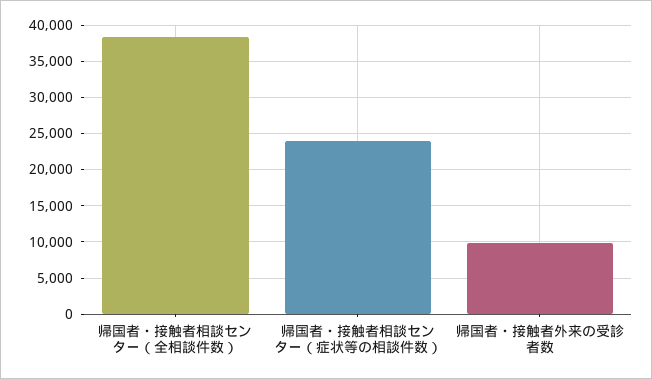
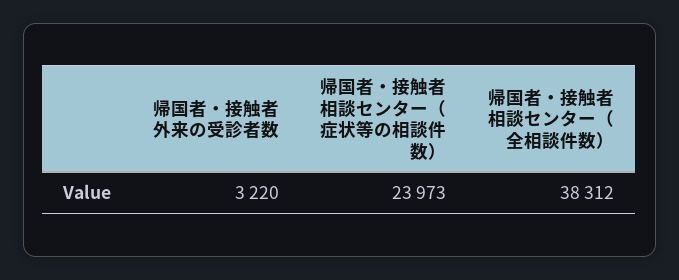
帰国者・接触者外来の受診者数: 10000 -> 3220

